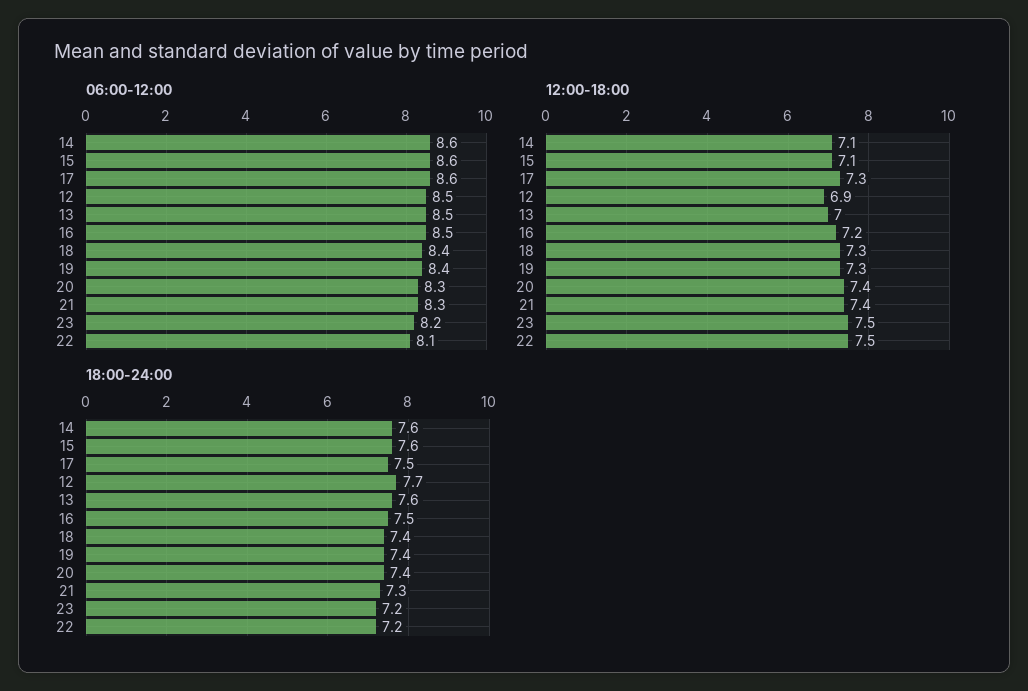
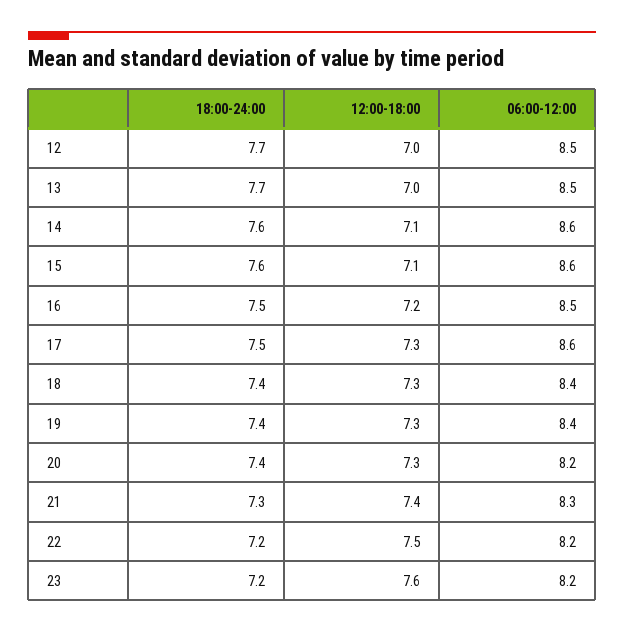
06:00-12:00, 20: 8.3 -> 8.2
06:00-12:00, 22: 8.1 -> 8.2
12:00-18:00, 12: 6.9 -> 7
12:00-18:00, 20: 7.4 -> 7.3
12:00-18:00, 23: 7.5 -> 7.6
18:00-24:00, 13: 7.6 -> 7.7

